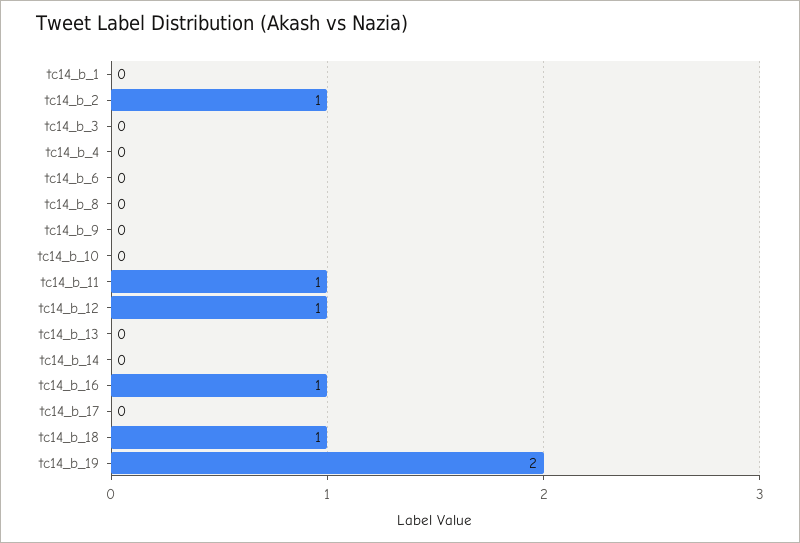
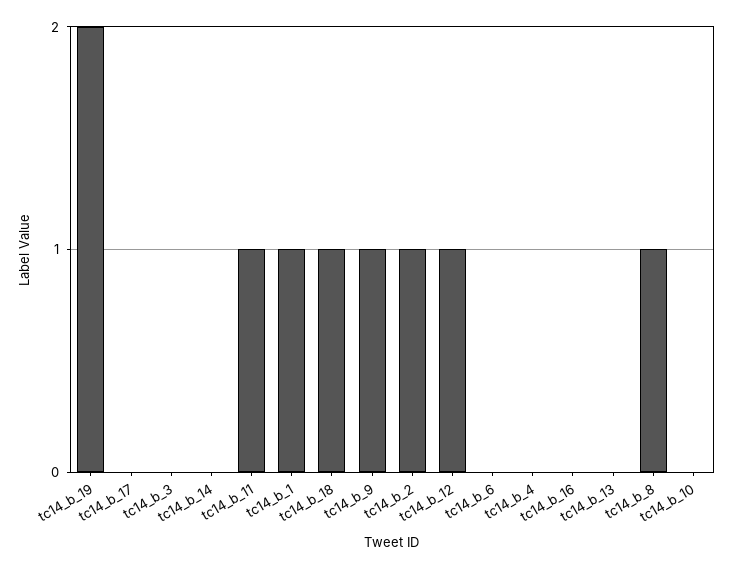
tc14_b_1: 0 -> 1
tc14_b_8: 0 -> 1
tc14_b_9: 0 -> 1
tc14_b_16: 1 -> 0

